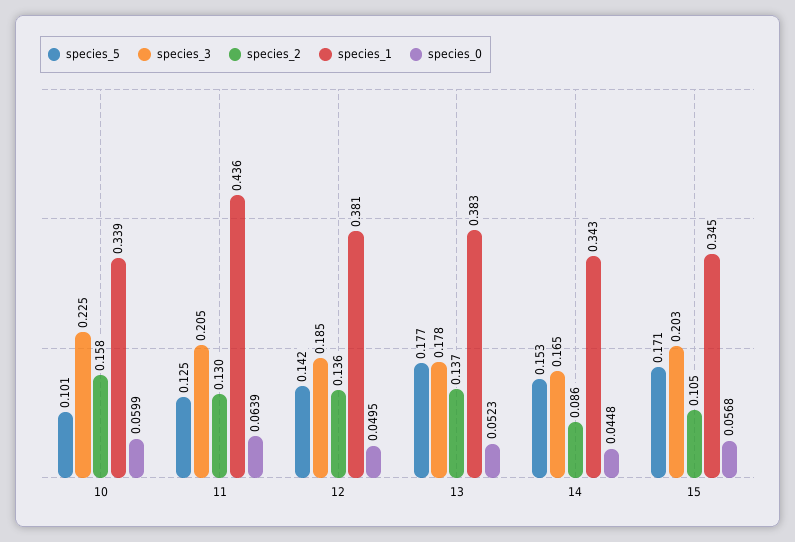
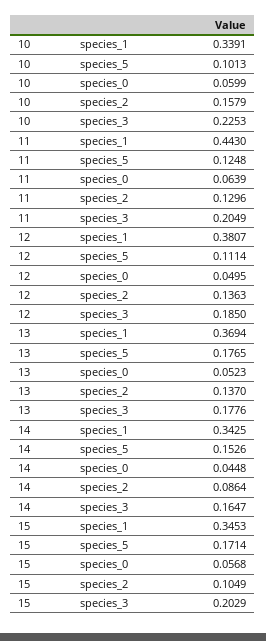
species_1, 11: 0.436 -> 0.443
species_5, 12: 0.142 -> 0.1114
species_1, 13: 0.383 -> 0.3694

